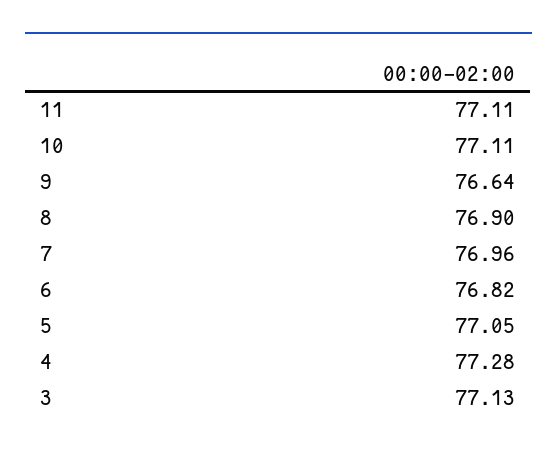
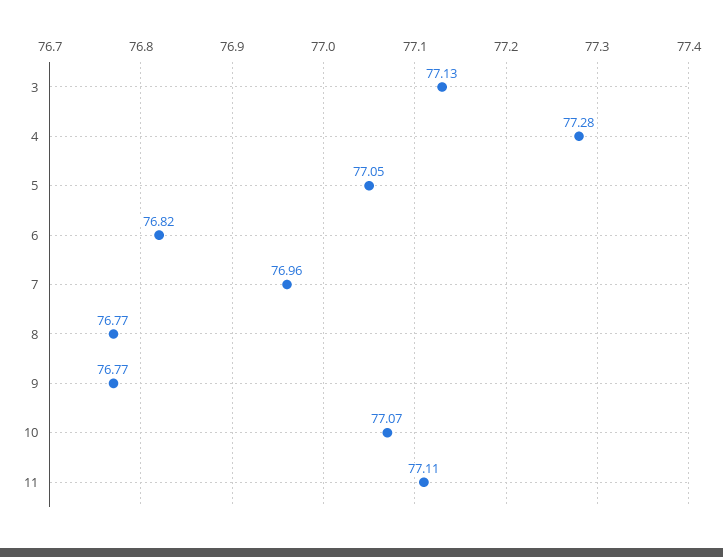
10: 77.11 -> 77.07
9: 76.64 -> 76.77
8: 76.9 -> 76.77

